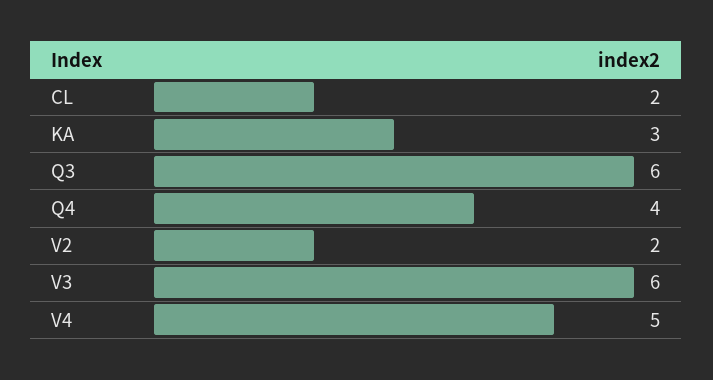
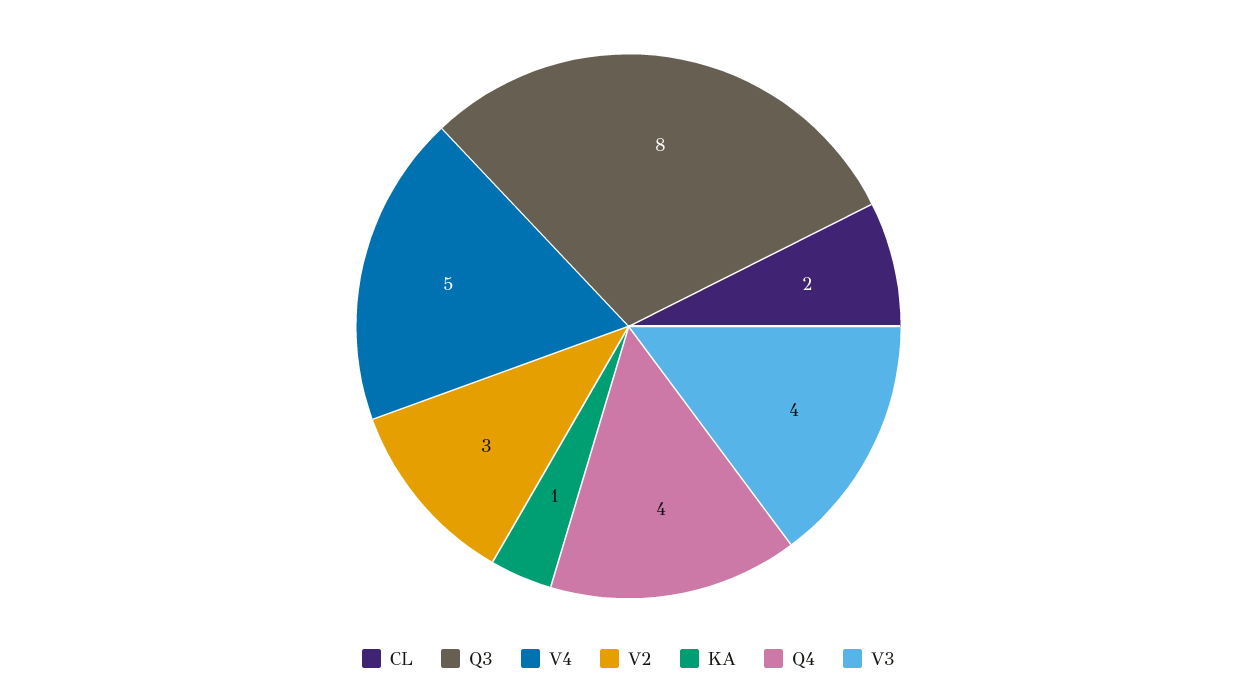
KA: 3 -> 1
Q3: 6 -> 8
V2: 2 -> 3
V3: 6 -> 4

